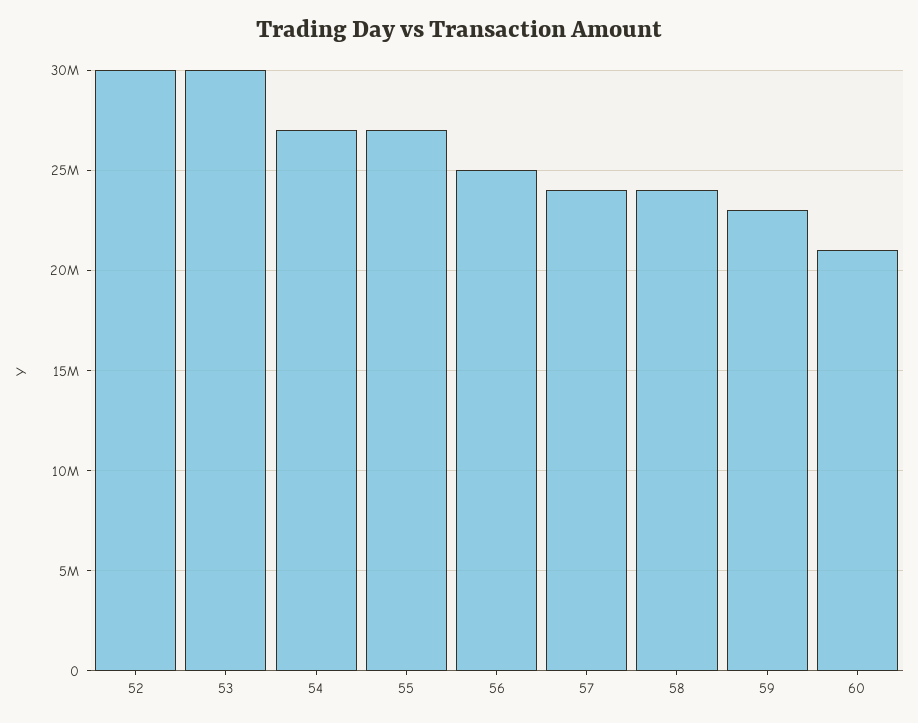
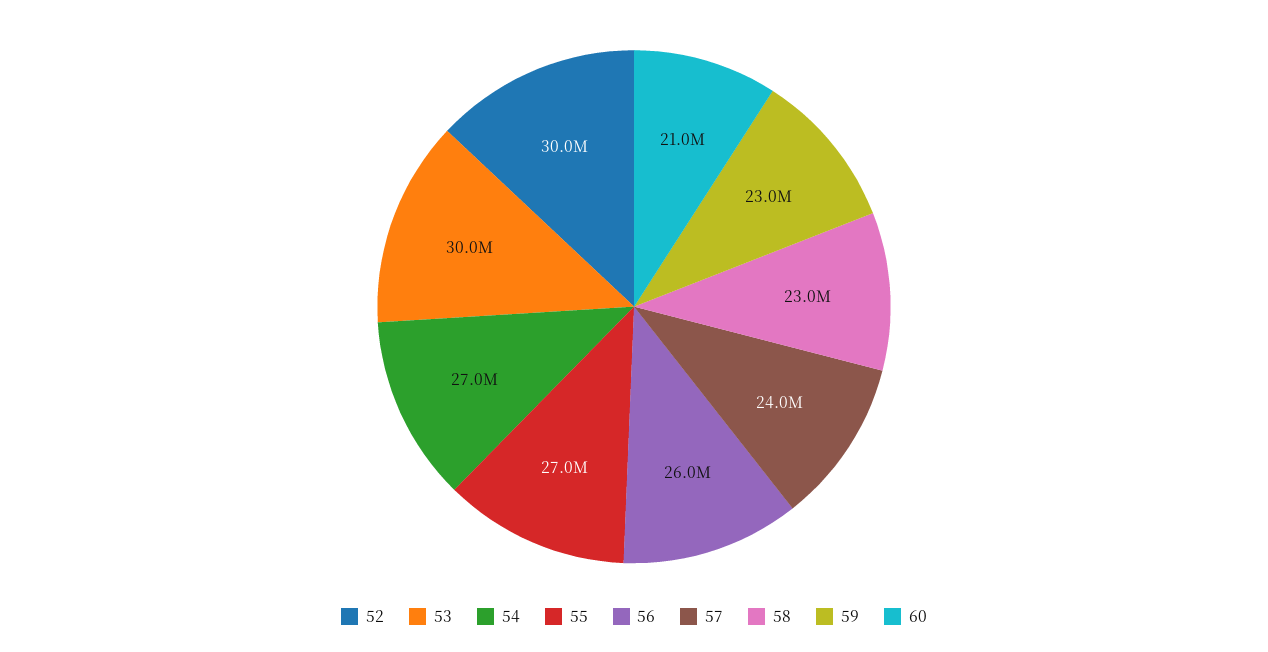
56: 25000000 -> 26000000
58: 24000000 -> 23000000

